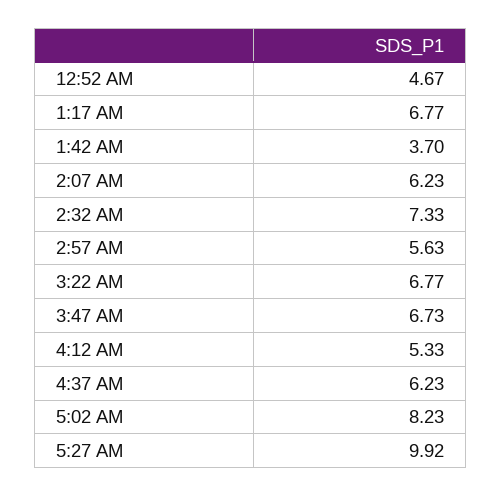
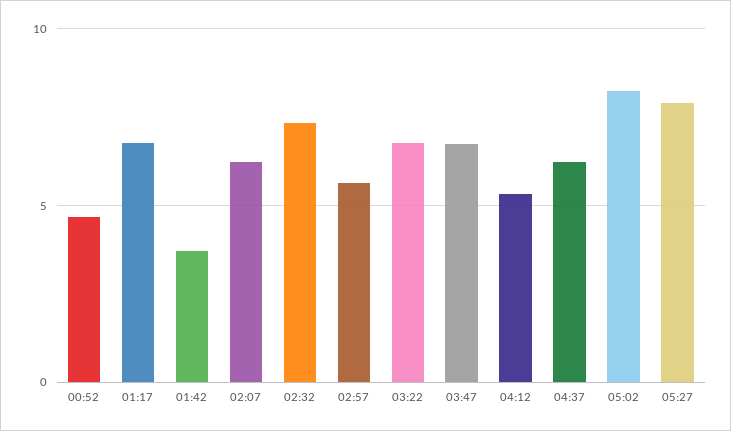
5:27 AM: 9.92 -> 8

